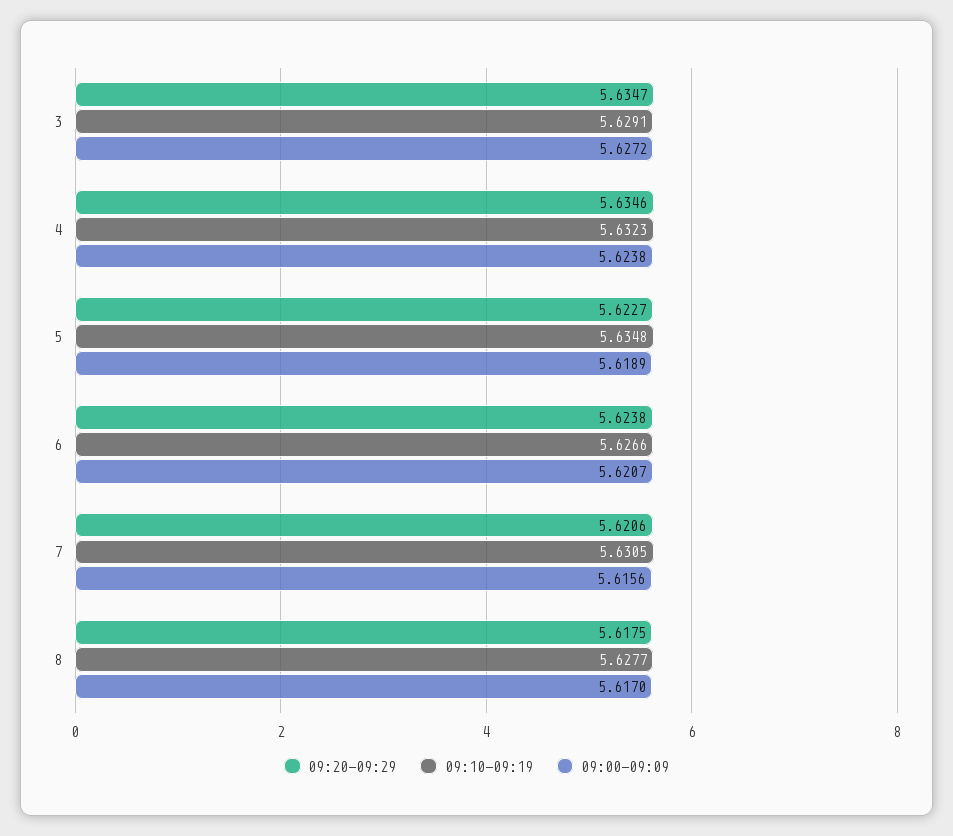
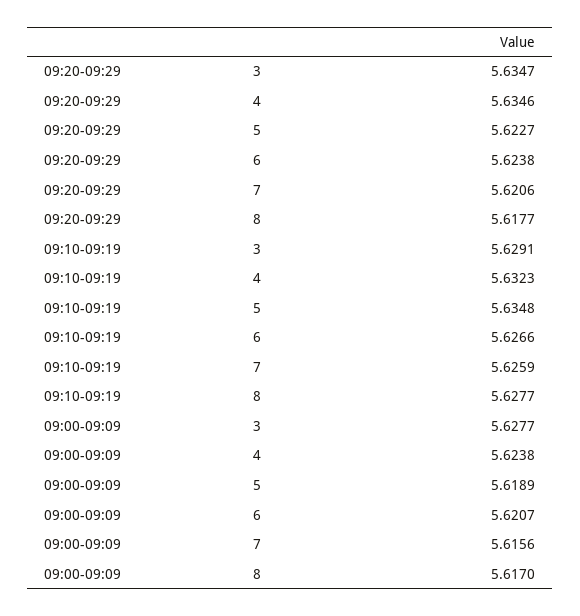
09:00-09:09, 3: 5.6272 -> 5.6277
09:10-09:19, 7: 5.6305 -> 5.6259
09:20-09:29, 8: 5.6175 -> 5.6177

